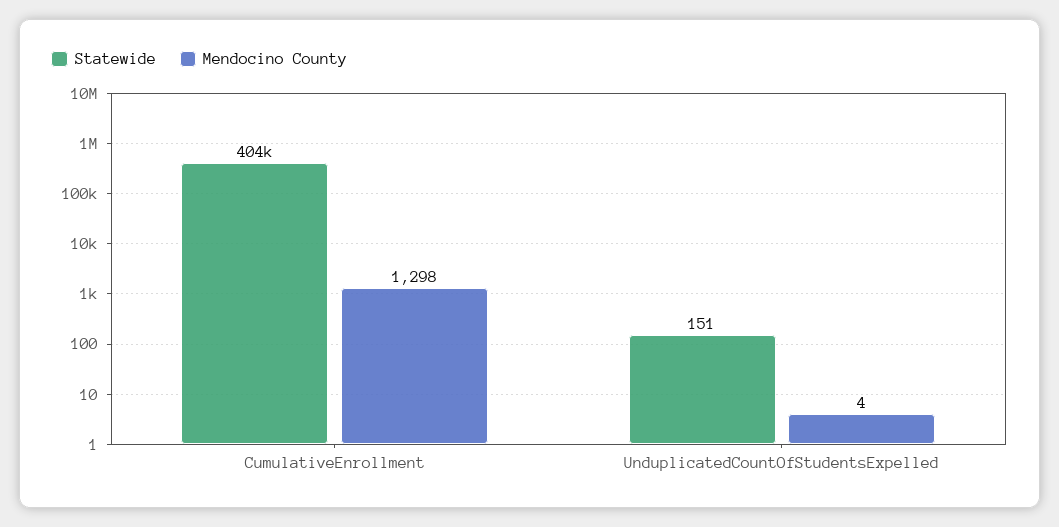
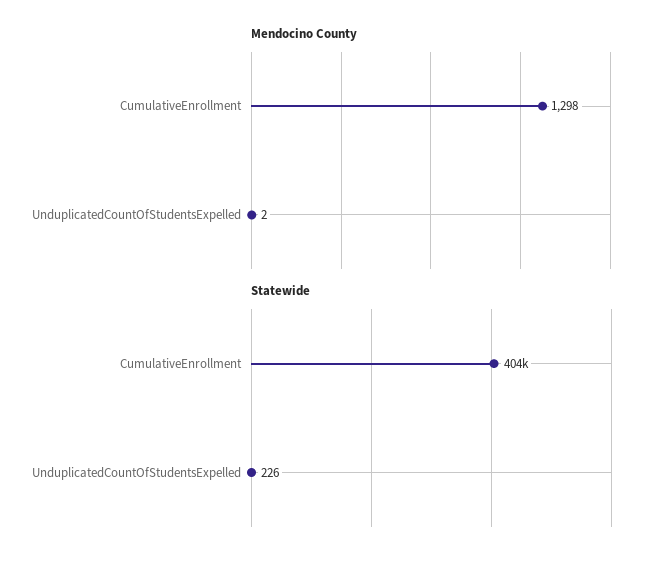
Statewide, UnduplicatedCountOfStudentsExpelled: 151 -> 226
Mendocino County, UnduplicatedCountOfStudentsExpelled: 4 -> 2

